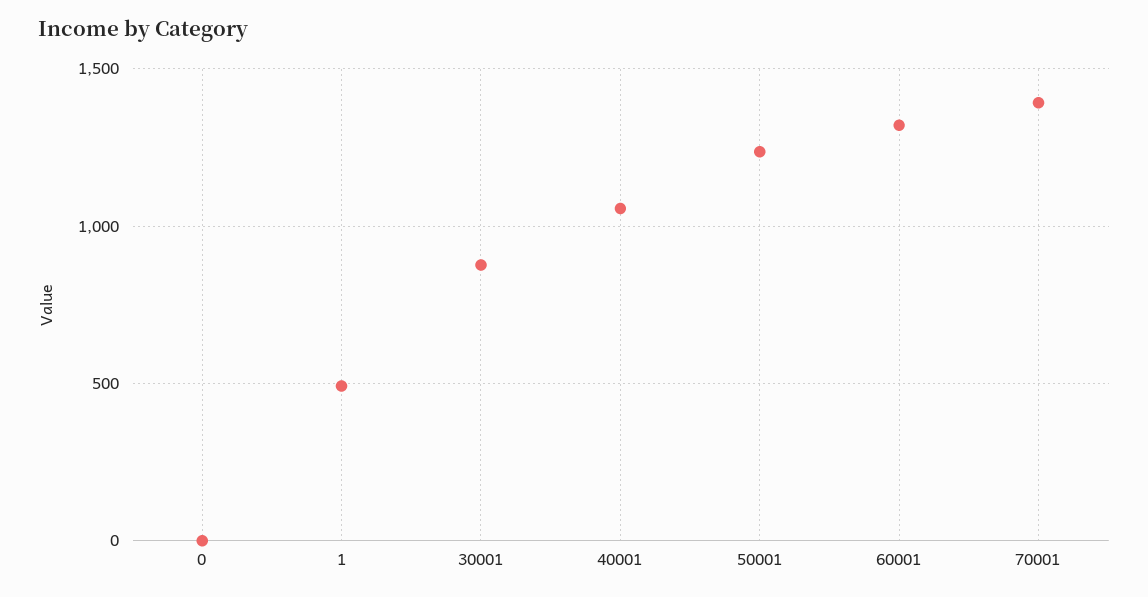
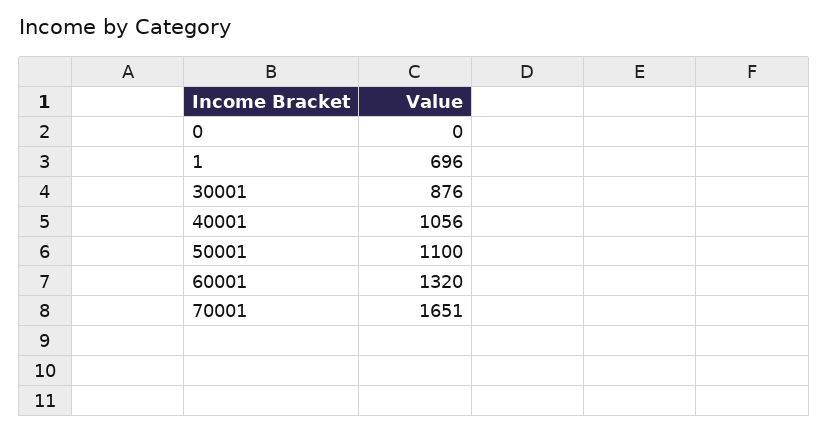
1: 500 -> 696
50001: 1250 -> 1100
70001: 1400 -> 1651

